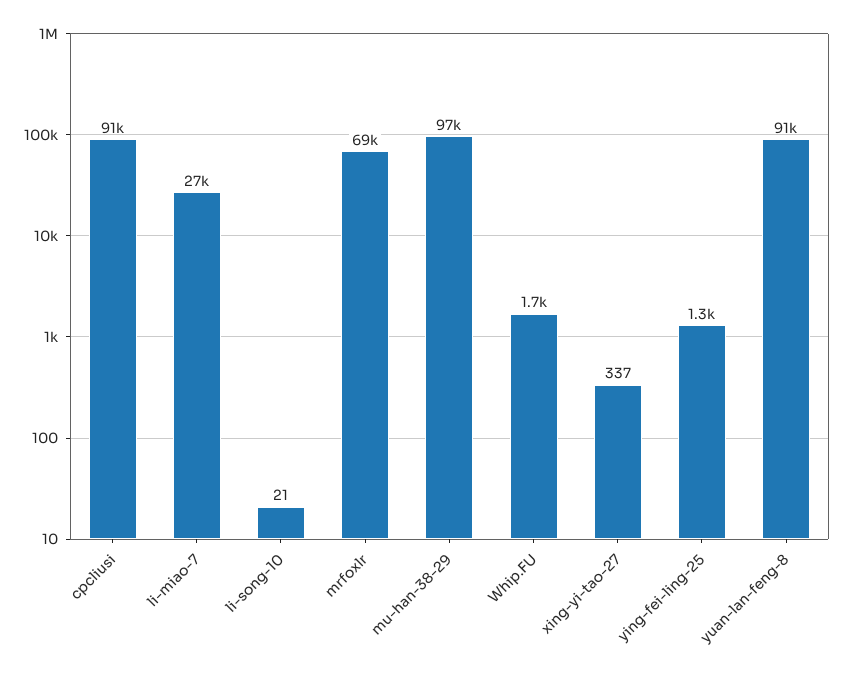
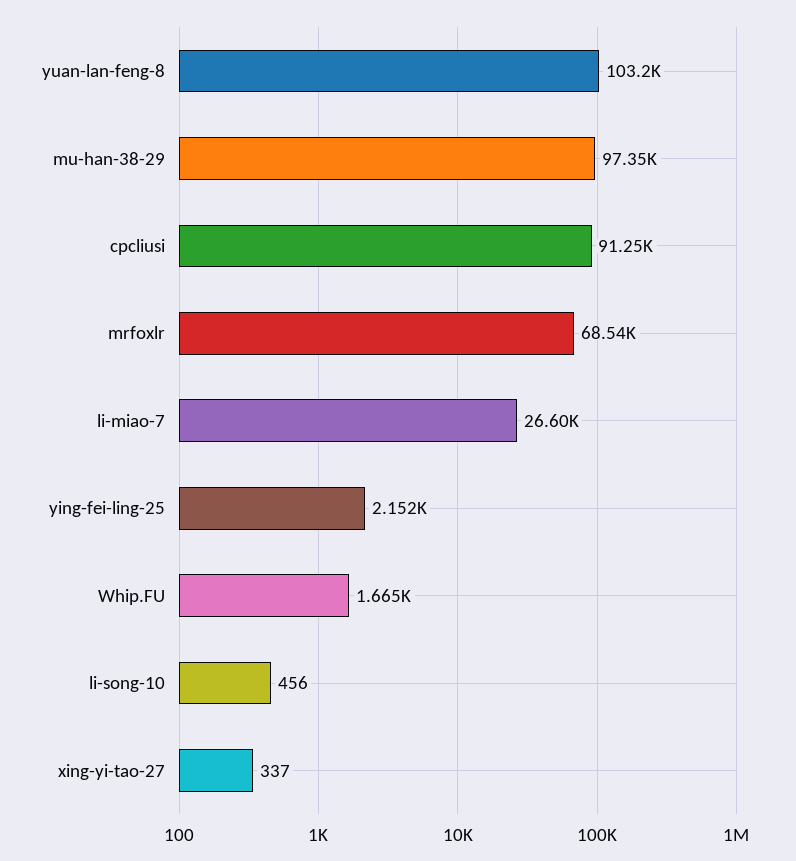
li-song-10: 21 -> 456
ying-fei-ling-25: 1300 -> 2152
yuan-lan-feng-8: 91000 -> 103200

